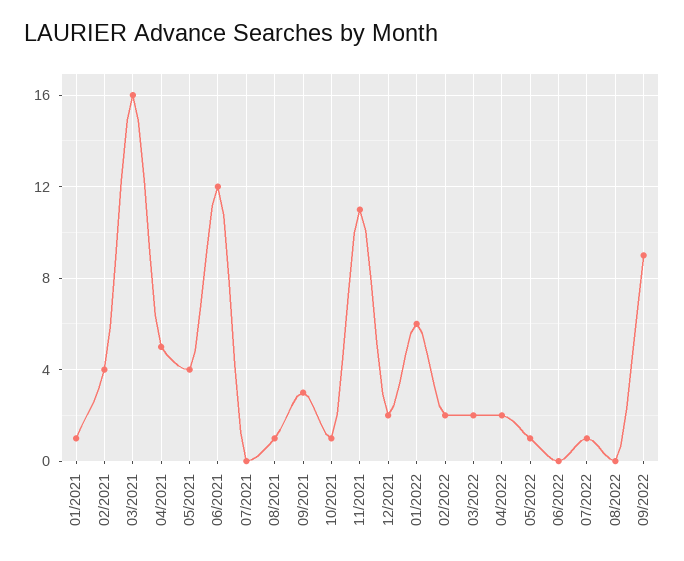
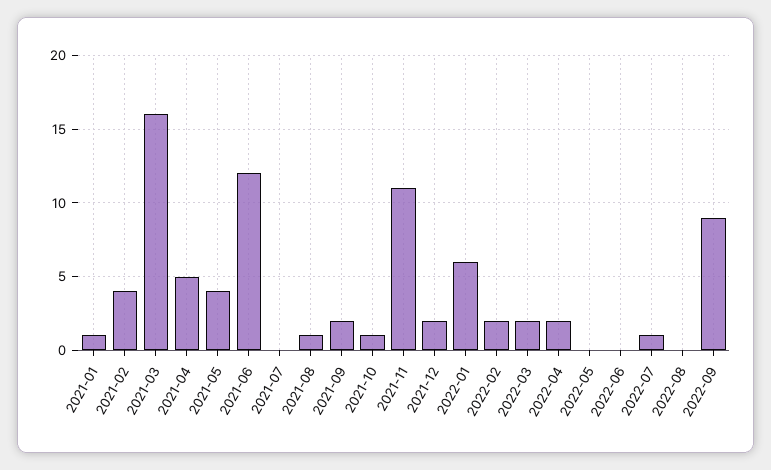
09/2021: 3 -> 2
05/2022: 1 -> 0

